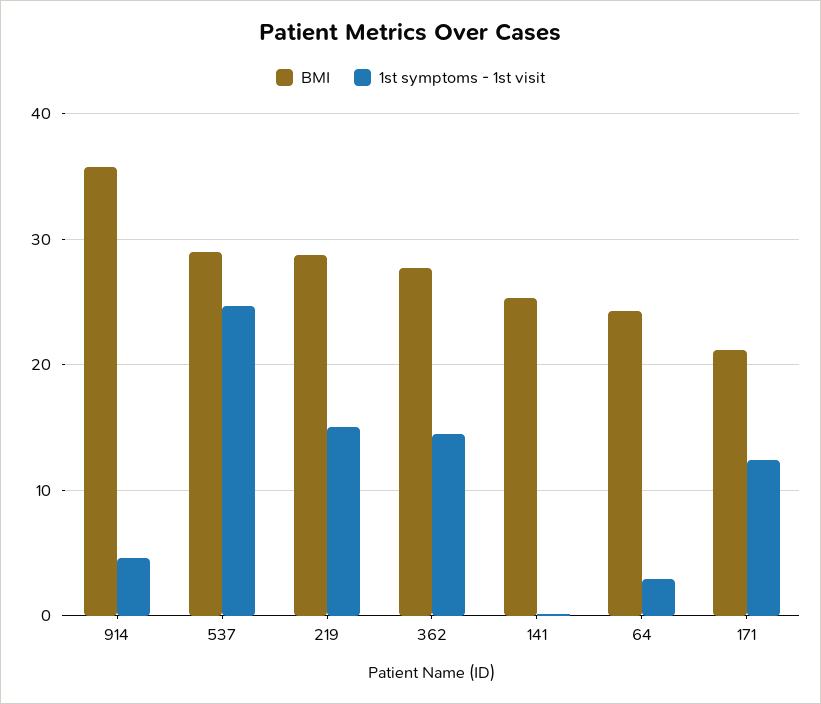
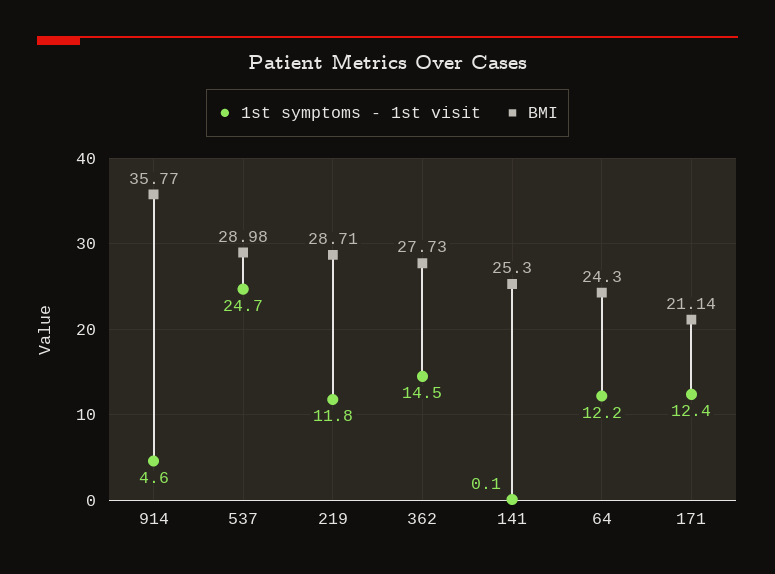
1st symptoms - 1st visit, 219: 15 -> 11.8
1st symptoms - 1st visit, 64: 3 -> 12.2

